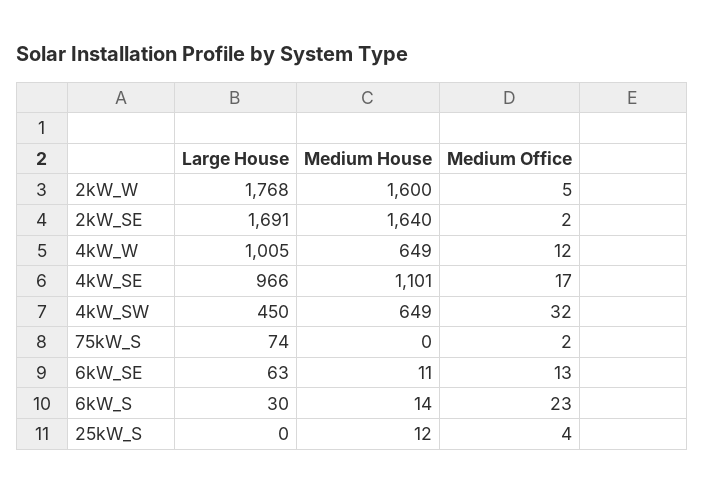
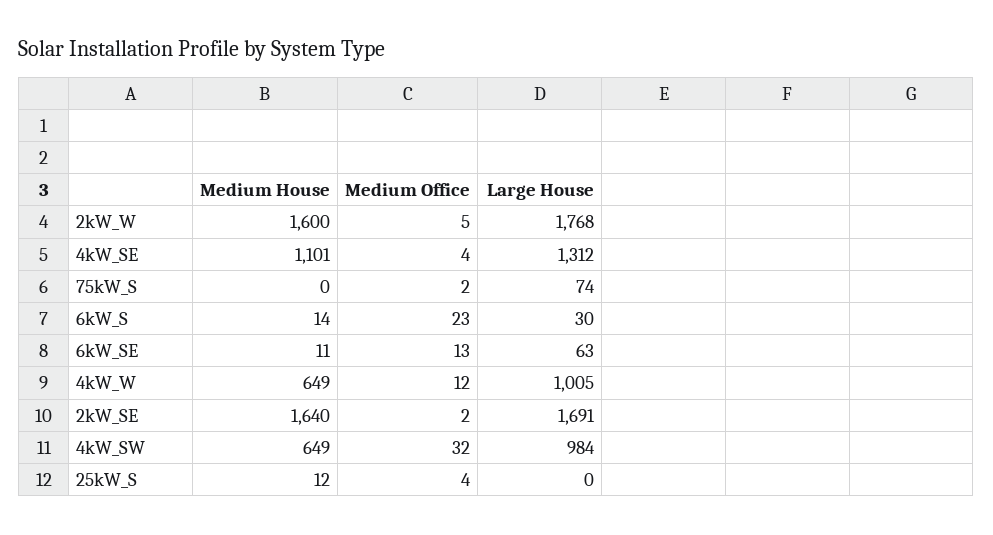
Large House, 4kW_SE: 966 -> 1312
Medium Office, 4kW_SE: 17 -> 4
Large House, 4kW_SW: 450 -> 984

